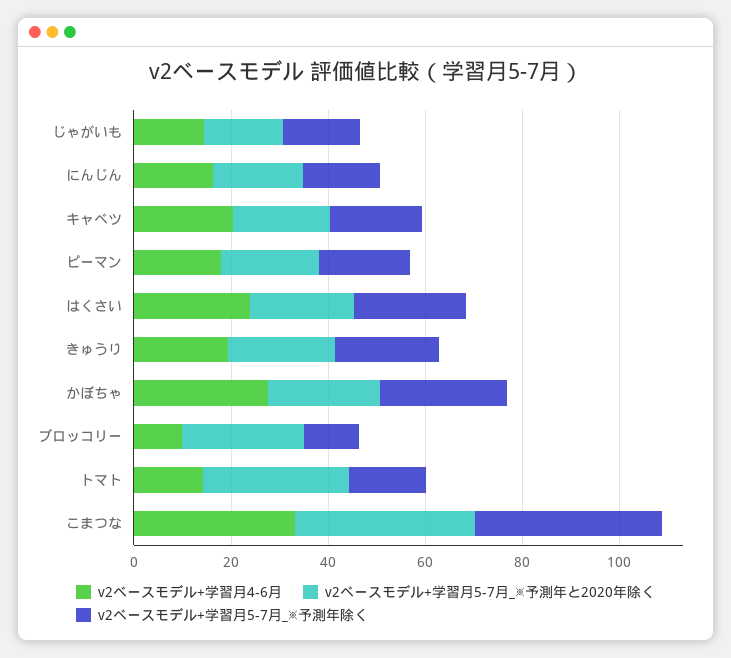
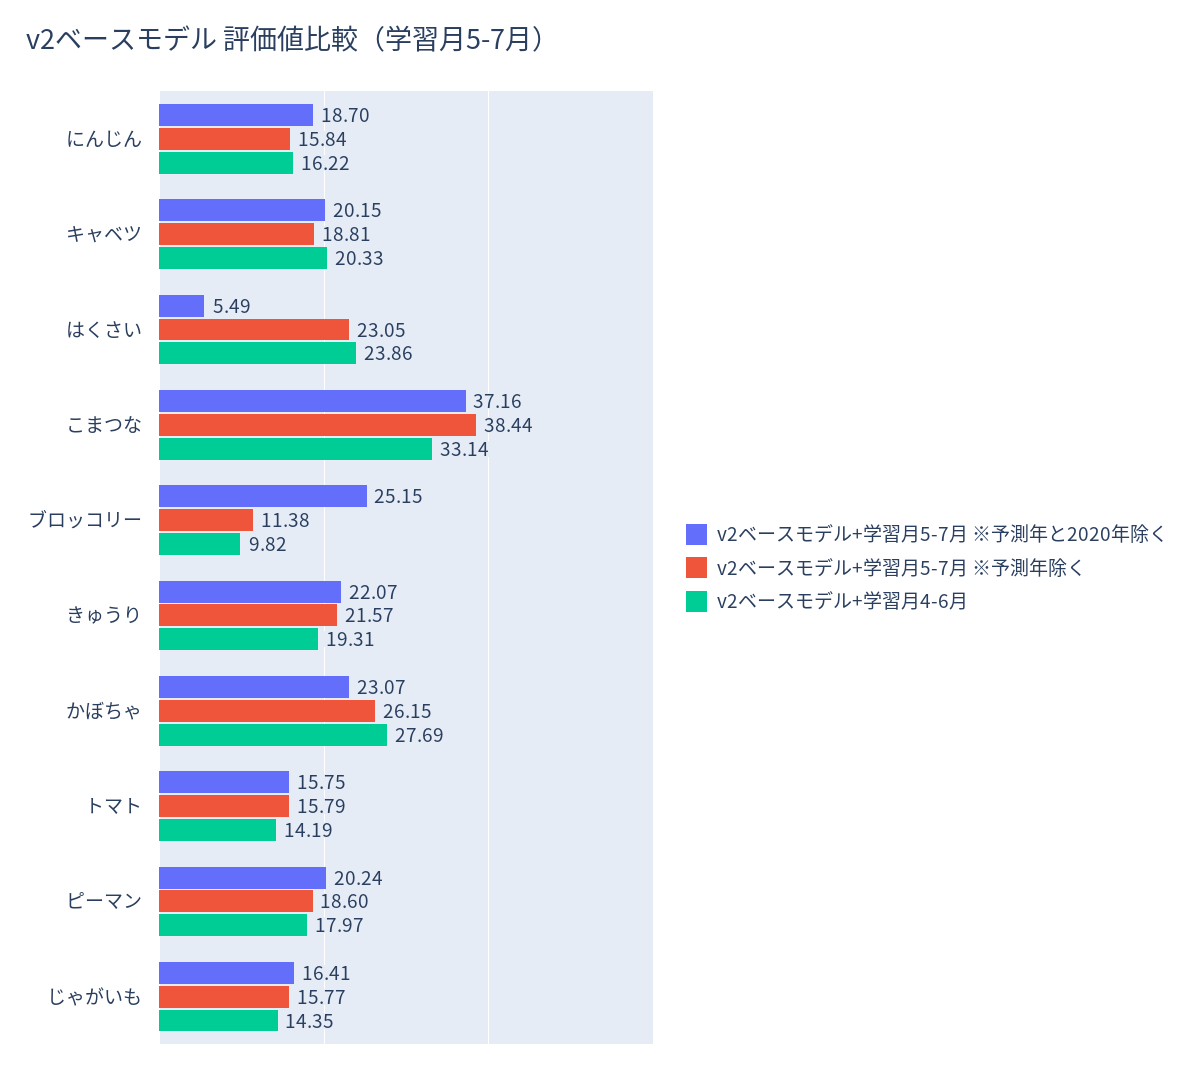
v2ベースモデル+学習月5-7月_※予測年と2020年除く, はくさい: 20 -> 5.49
v2ベースモデル+学習月5-7月_※予測年と2020年除く, トマト: 30 -> 15.75

